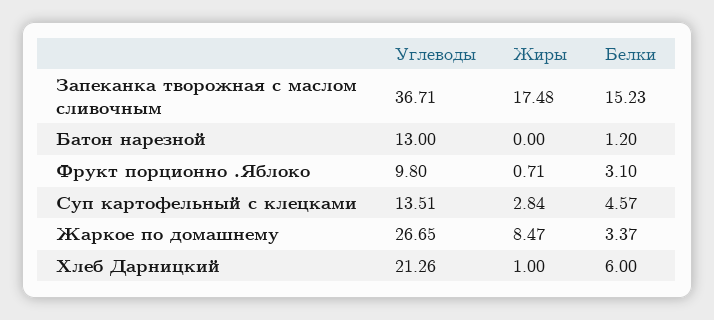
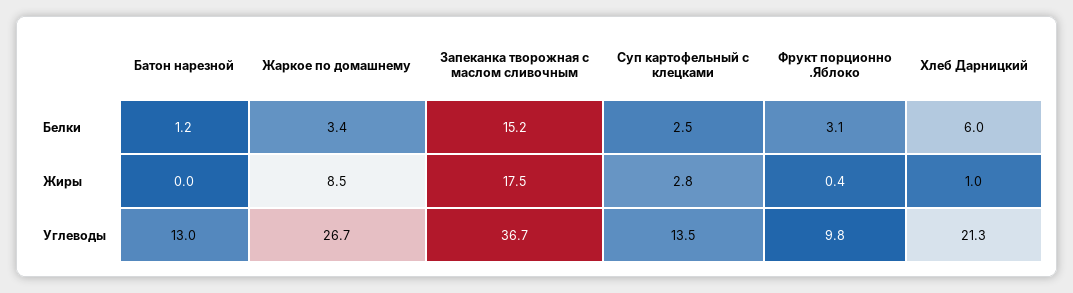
Жиры, Фрукт порционно .Яблоко: 0.71 -> 0.4
Белки, Суп картофельный с клецками: 4.57 -> 2.5

